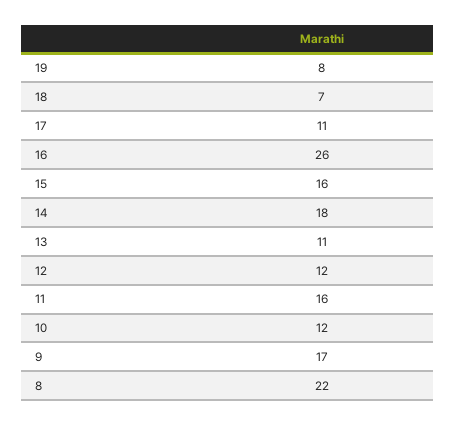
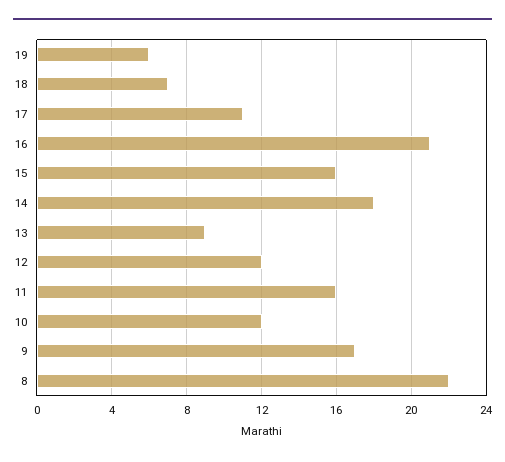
19: 8 -> 6
16: 26 -> 21
13: 11 -> 9

